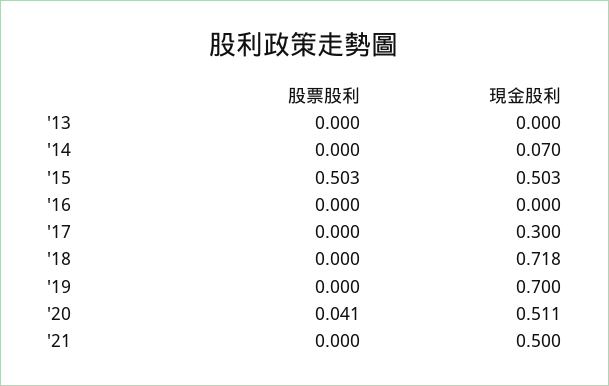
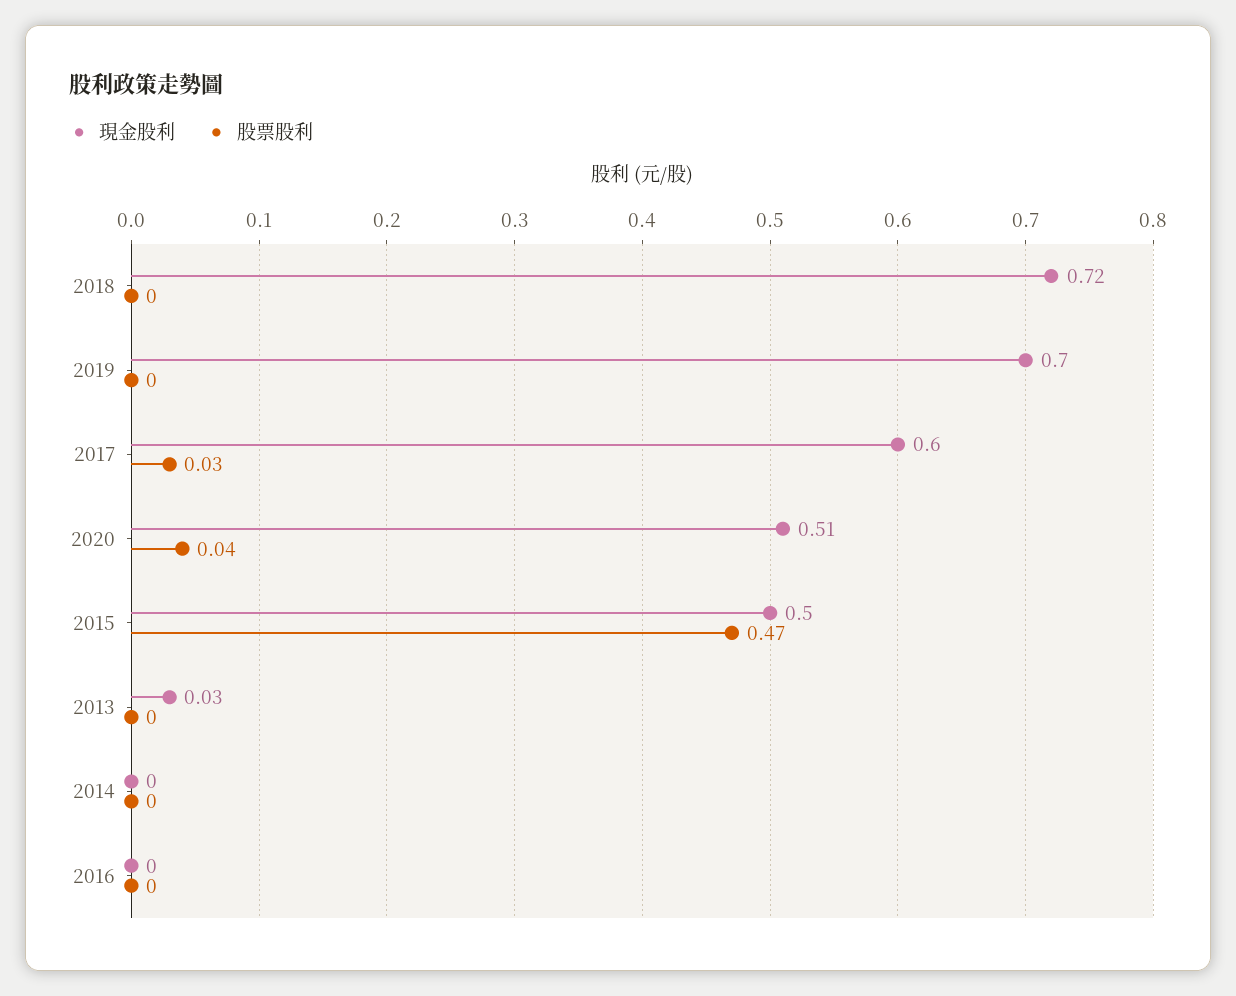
現金股利, '13: 0 -> 0.03
現金股利, '14: 0.07 -> 0
股票股利, '15: 0.503 -> 0.47
股票股利, '17: 0 -> 0.03
現金股利, '17: 0.3 -> 0.6
股票股利, '21: 0 -> none
現金股利, '21: 0.5 -> none

